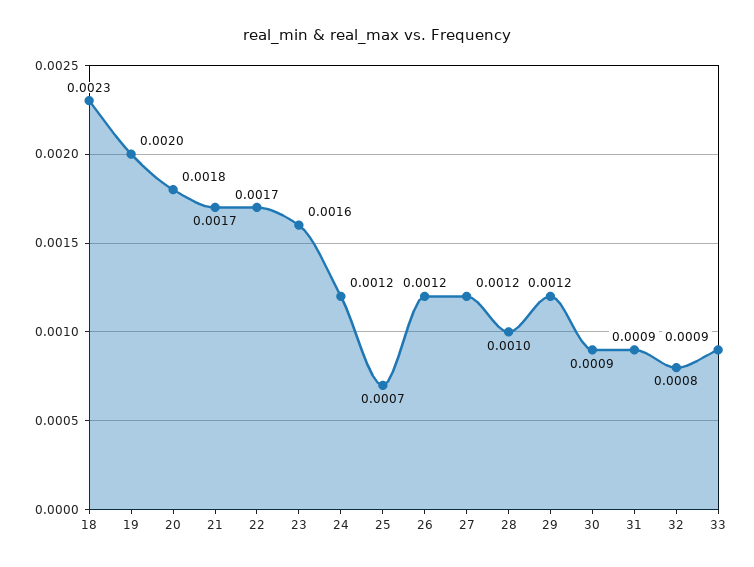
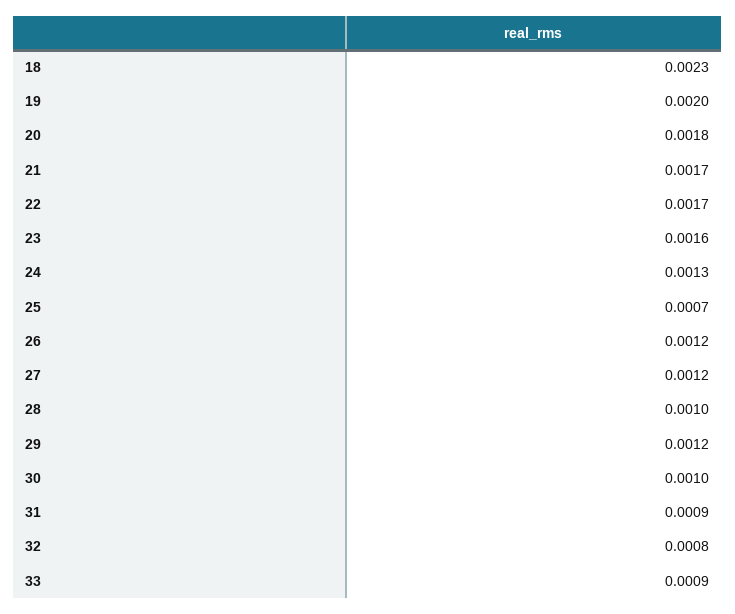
24: 0.0012 -> 0.0013
30: 0.0009 -> 0.001

